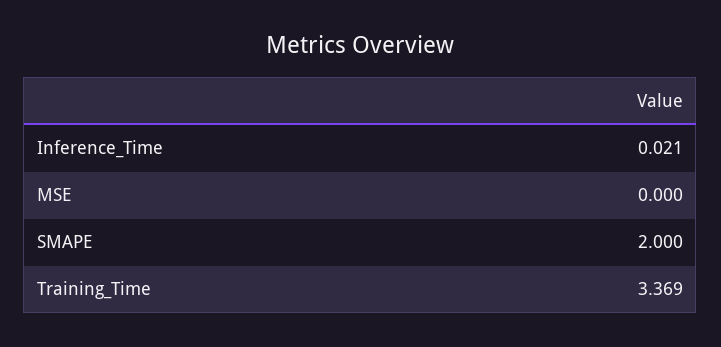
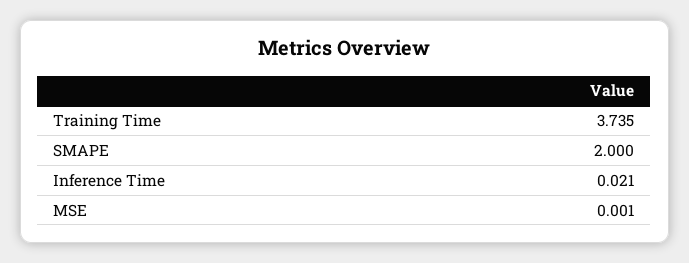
MSE: 0 -> 0.001
Training_Time: 3.369 -> 3.735

